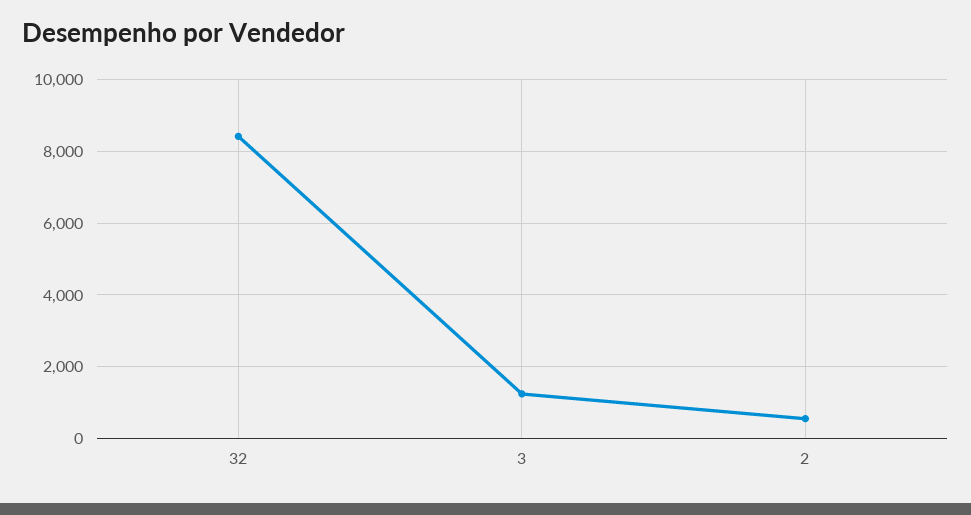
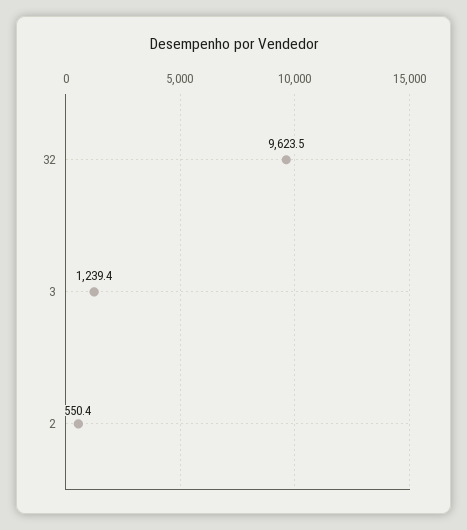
32: 8400 -> 9623.5

